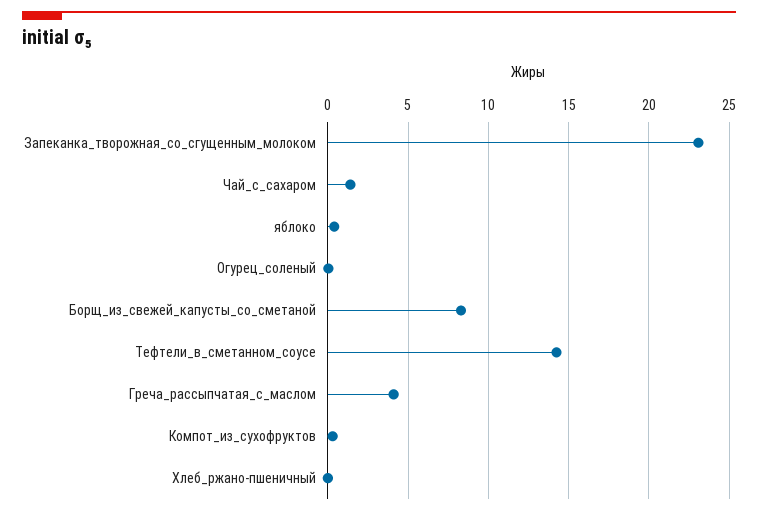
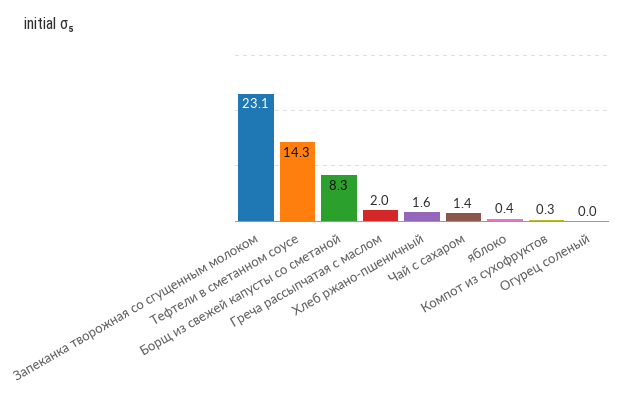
Греча_рассыпчатая_с_маслом: 4 -> 2
Хлеб_ржано-пшеничный: 0 -> 1.6

